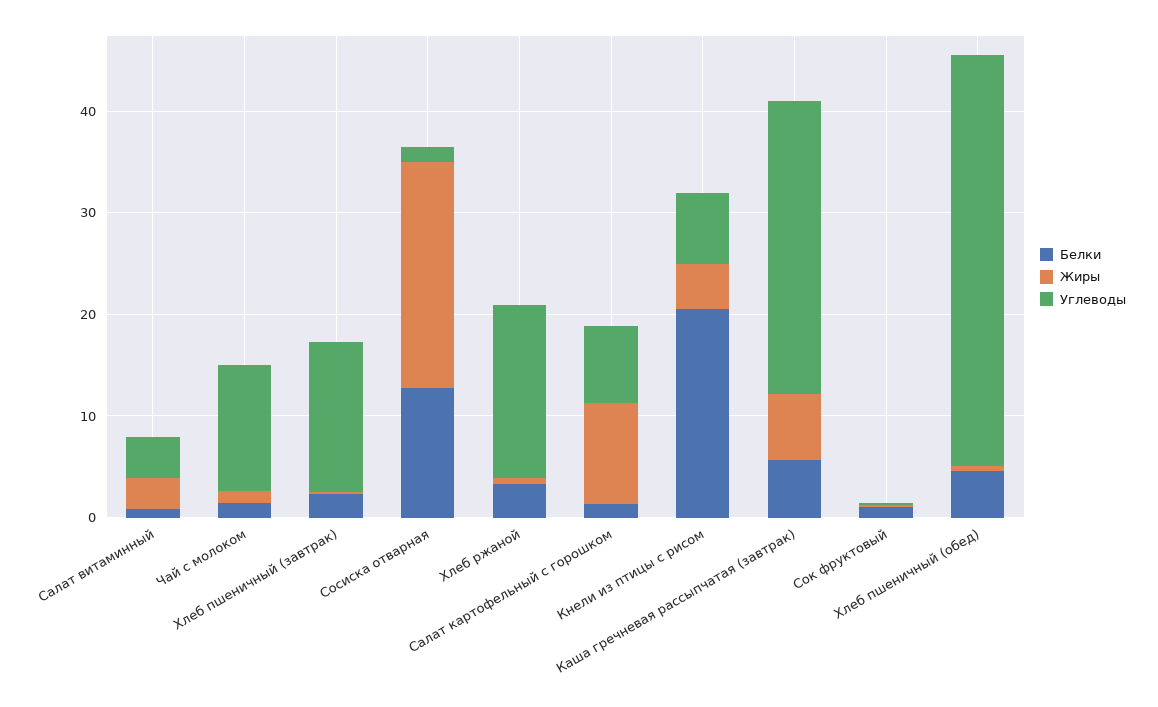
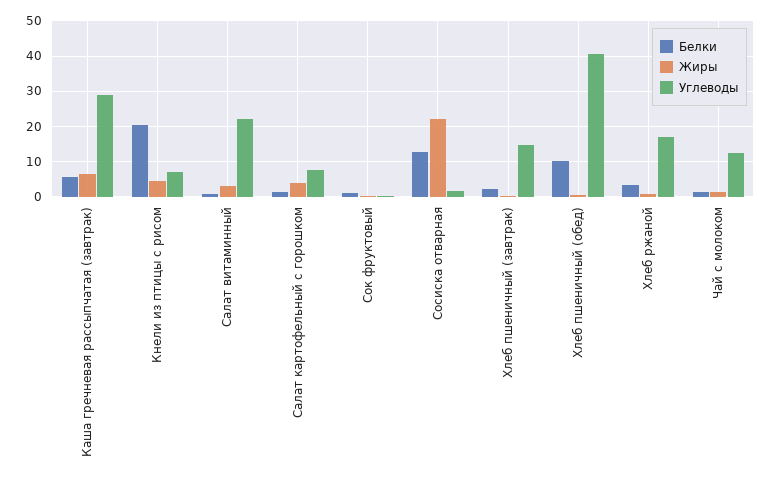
Углеводы, Салат витаминный: 4 -> 22
Жиры, Салат картофельный с горошком: 10 -> 4
Белки, Хлеб пшеничный (обед): 4 -> 10

